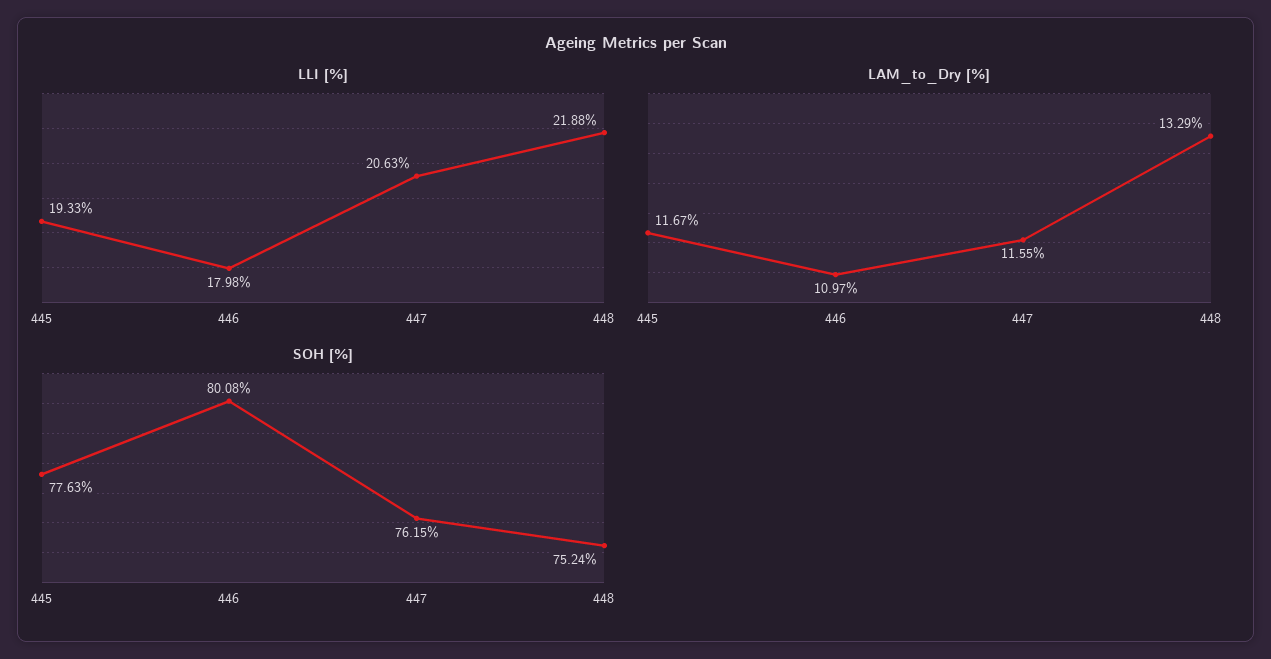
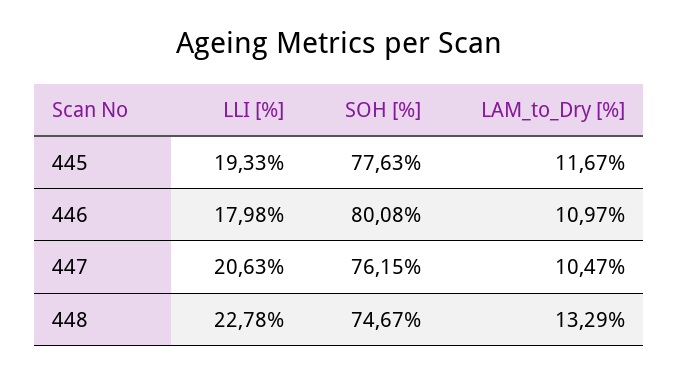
LLI [%], 448: 21.88 -> 22.78
LAM_to_Dry [%], 447: 11.55 -> 10.47
SOH [%], 448: 75.24 -> 74.67

